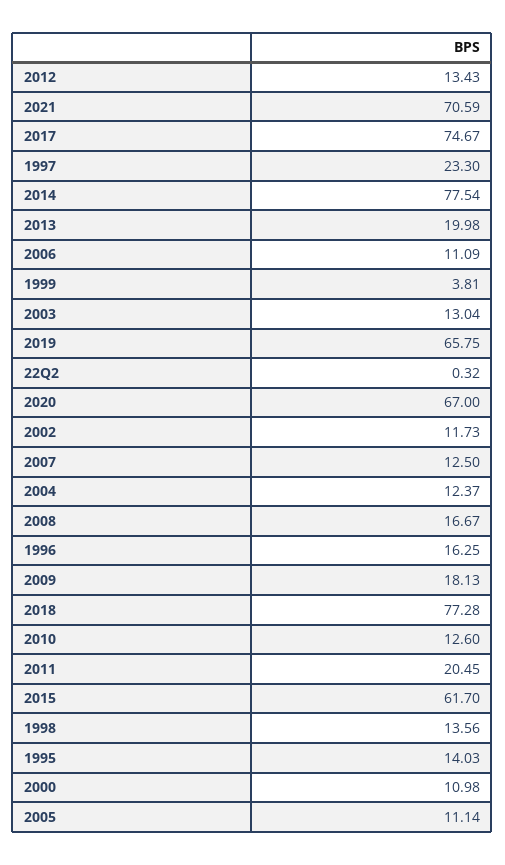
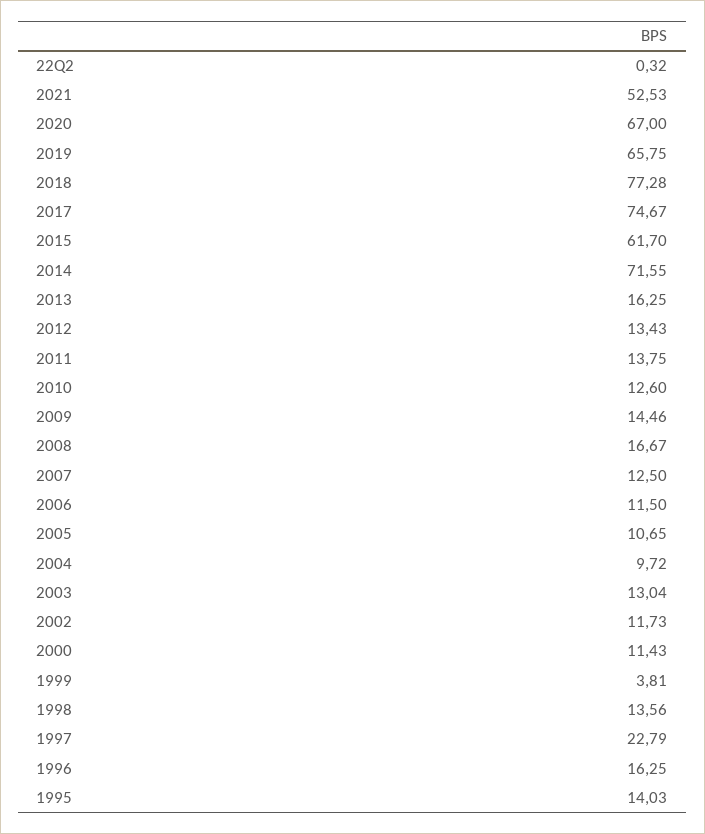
2021: 70.59 -> 52.53
1997: 23.3 -> 22.79
2014: 77.54 -> 71.55
2013: 19.98 -> 16.25
2006: 11.09 -> 11.5
2004: 12.37 -> 9.72
2009: 18.13 -> 14.46
2011: 20.45 -> 13.75
2000: 10.98 -> 11.43
2005: 11.14 -> 10.65

